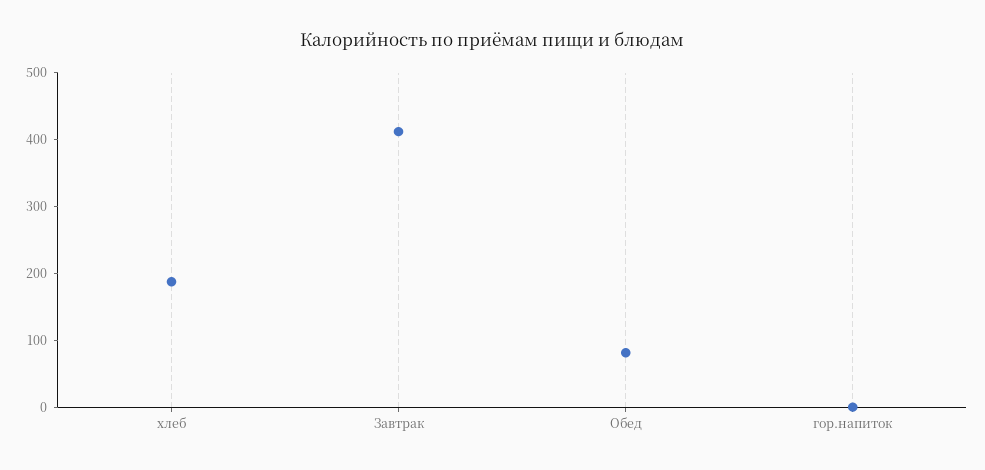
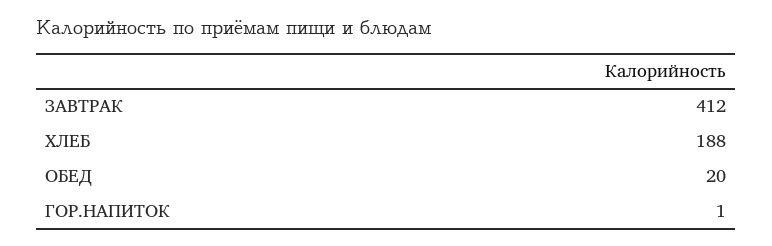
Обед: 80 -> 20

